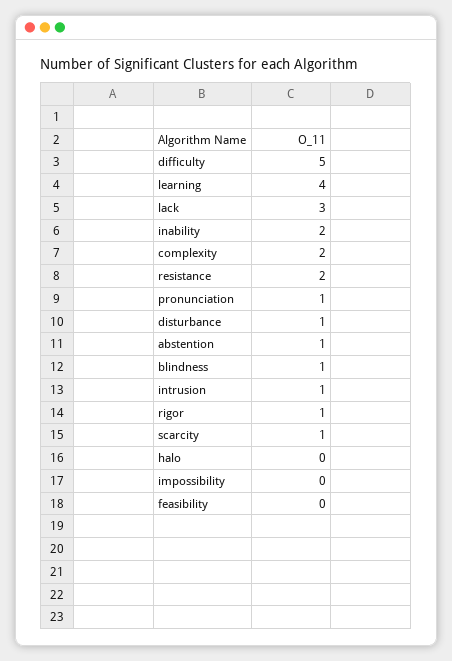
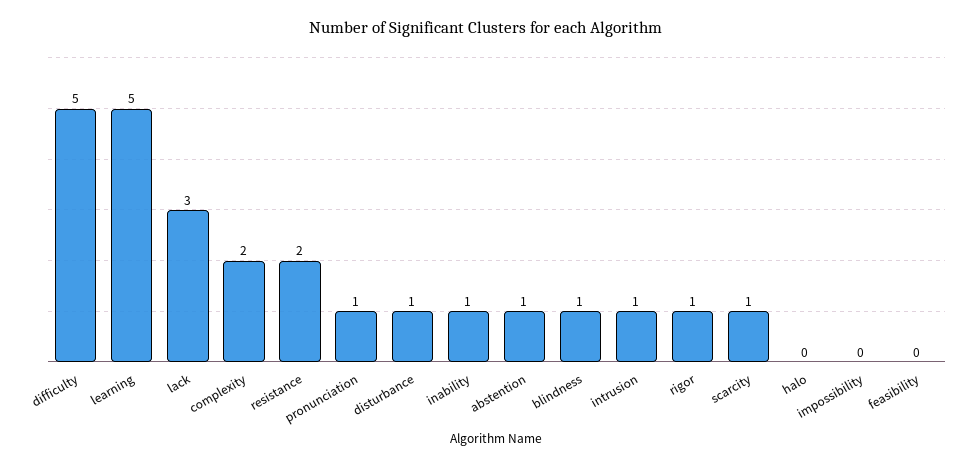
learning: 4 -> 5
inability: 2 -> 1

